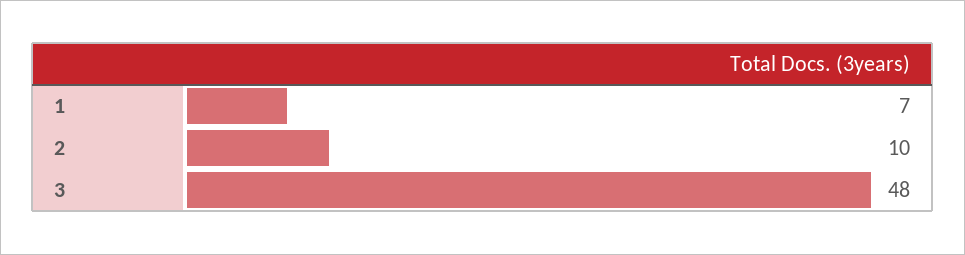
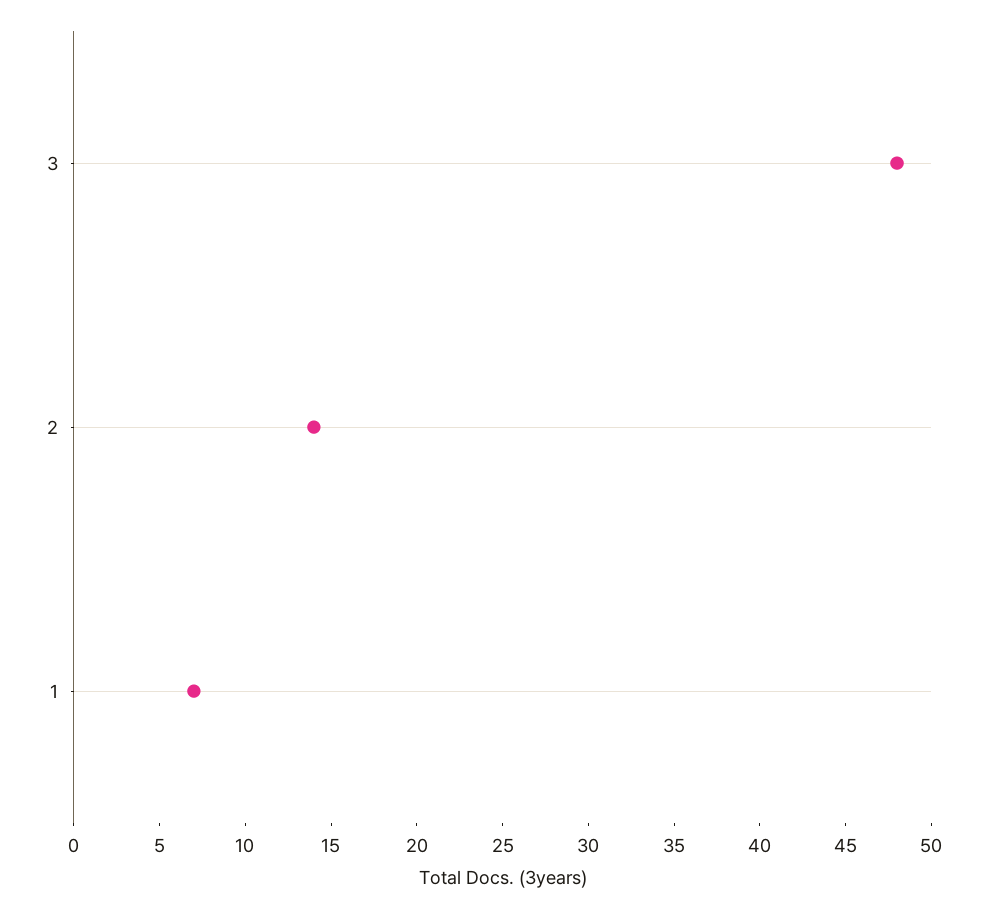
2: 10 -> 14

